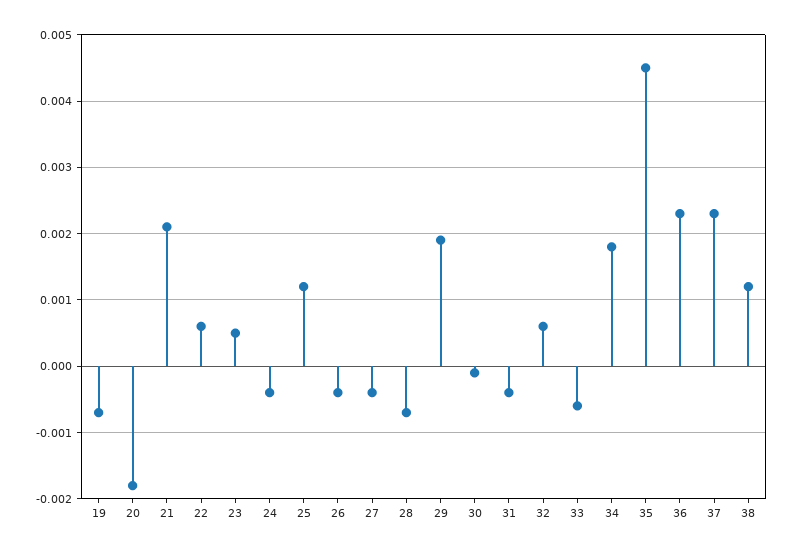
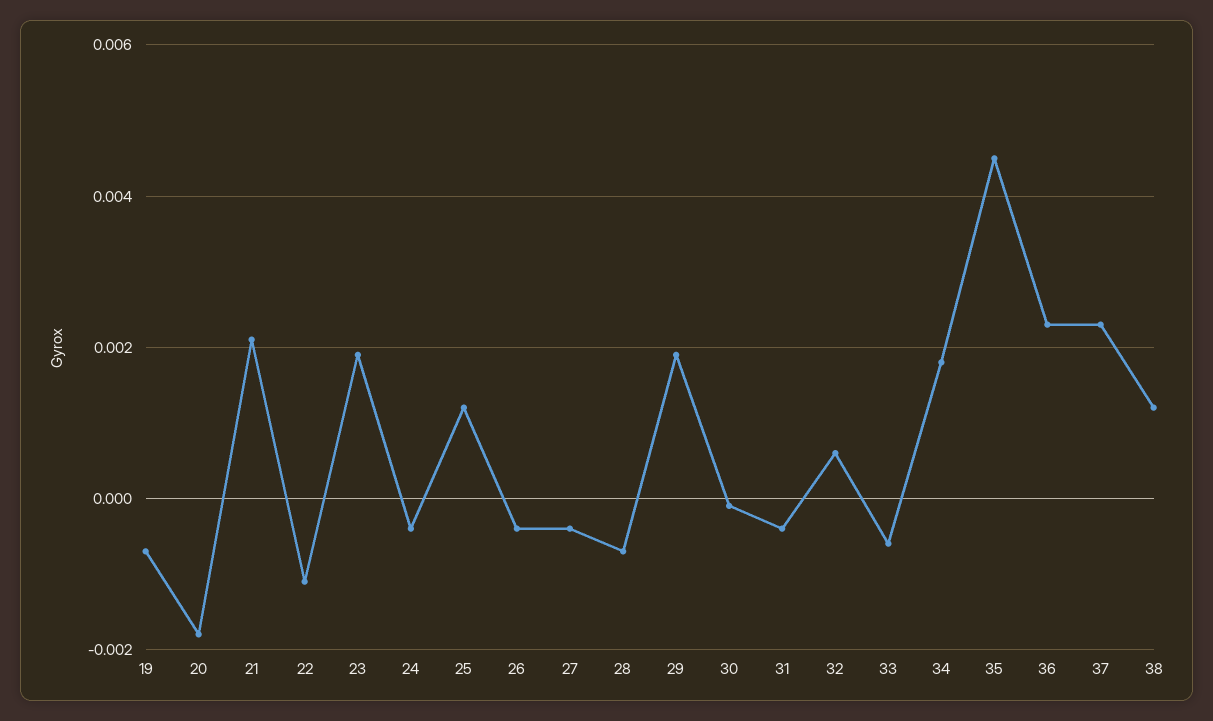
22: 0.0006 -> -0.001
23: 0.0005 -> 0.002

